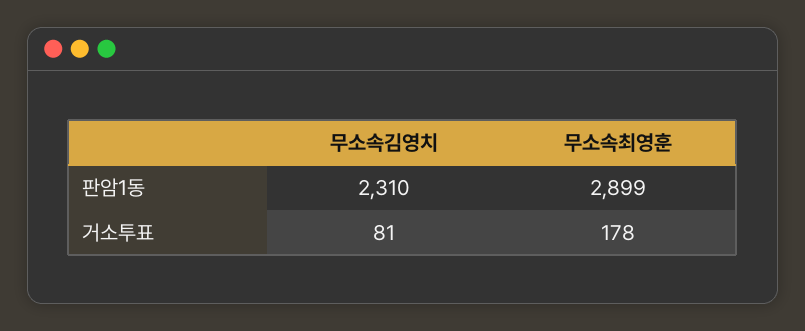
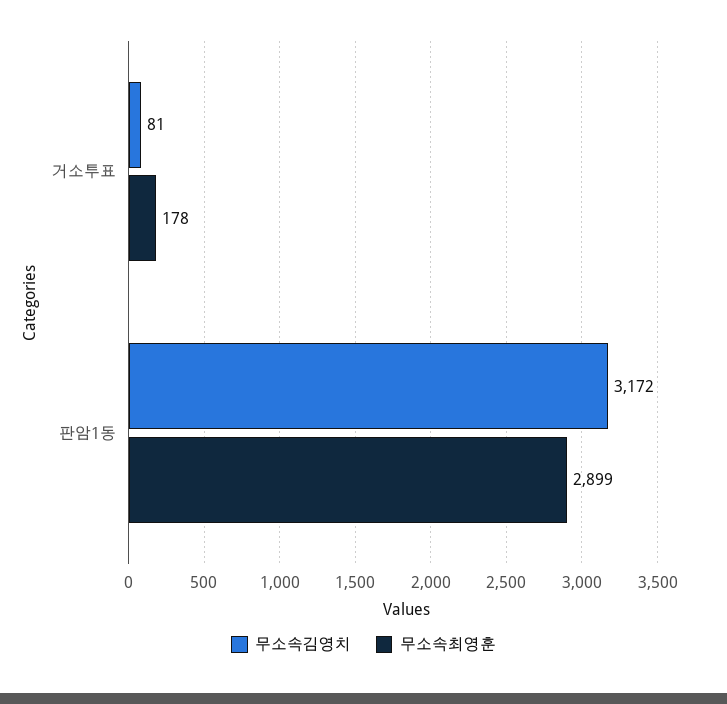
무소속김영치, 판암1동: 2310 -> 3172

